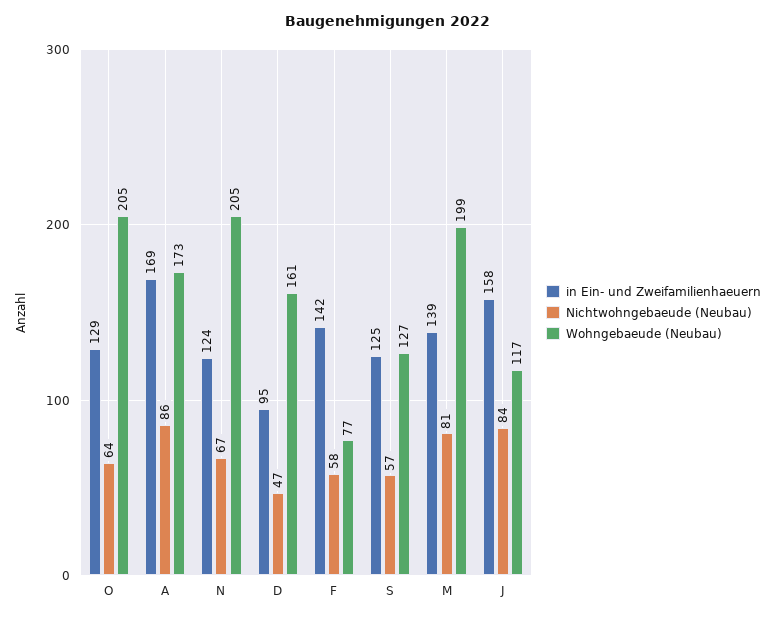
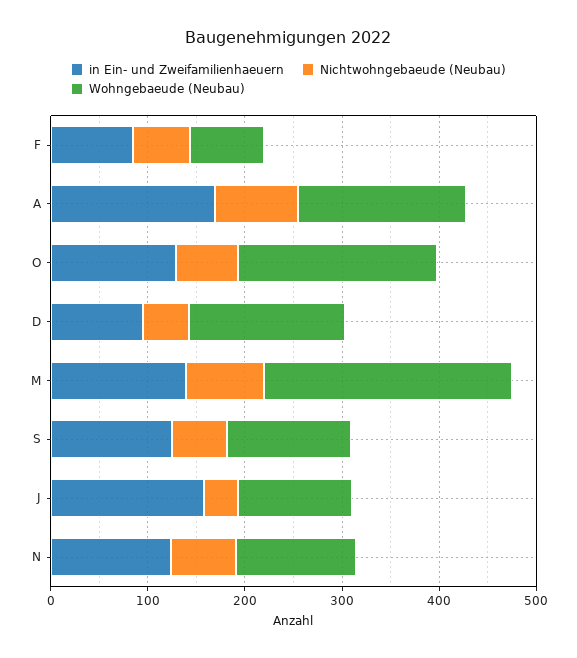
Wohngebaeude (Neubau), N: 205 -> 120
in Ein- und Zweifamilienhaeuern, F: 142 -> 80
Wohngebaeude (Neubau), M: 199 -> 260
Nichtwohngebaeude (Neubau), J: 84 -> 40

